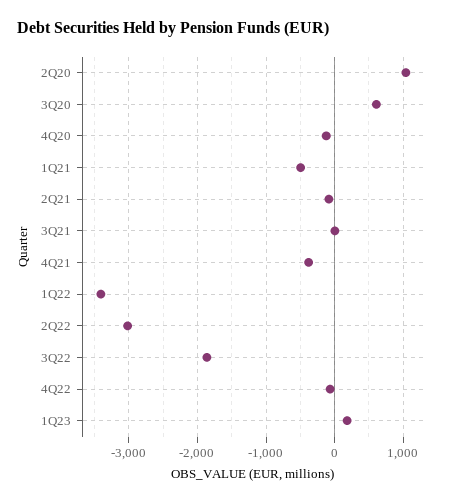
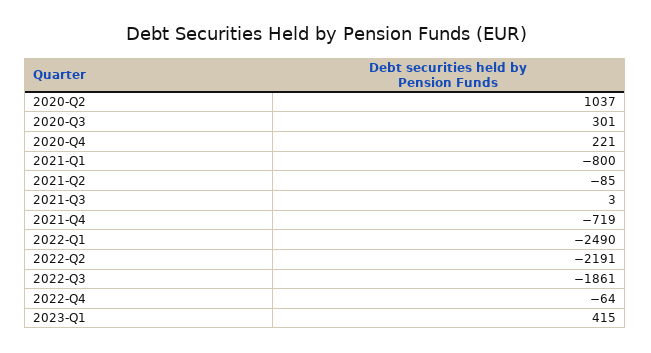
3Q20: 600 -> 301
4Q20: -100 -> 221
1Q21: -500 -> -800
4Q21: -400 -> -719
1Q22: -3400 -> -2490
2Q22: -3000 -> -2191
1Q23: 200 -> 415

